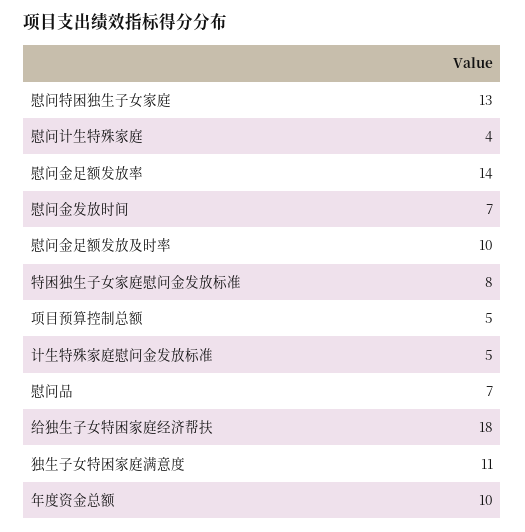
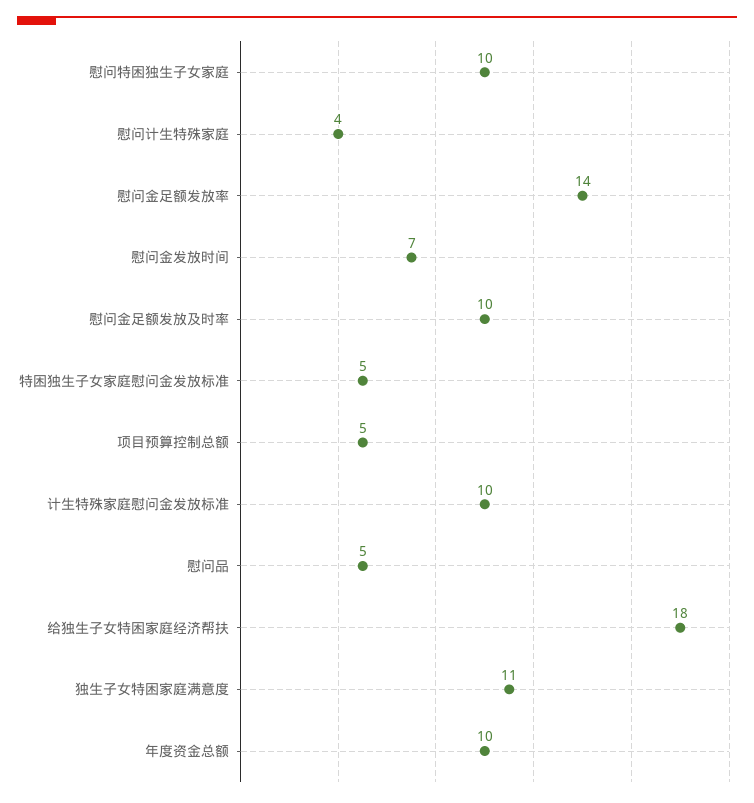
慰问特困独生子女家庭: 13 -> 10
特困独生子女家庭慰问金发放标准: 8 -> 5
计生特殊家庭慰问金发放标准: 5 -> 10
慰问品: 7 -> 5

